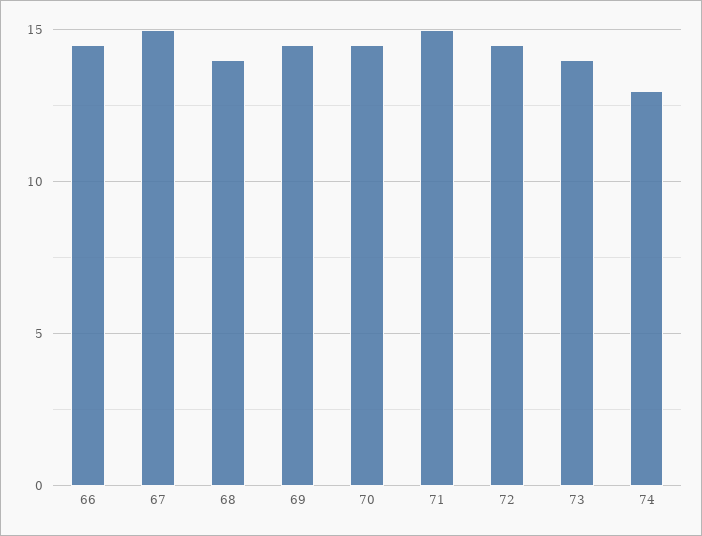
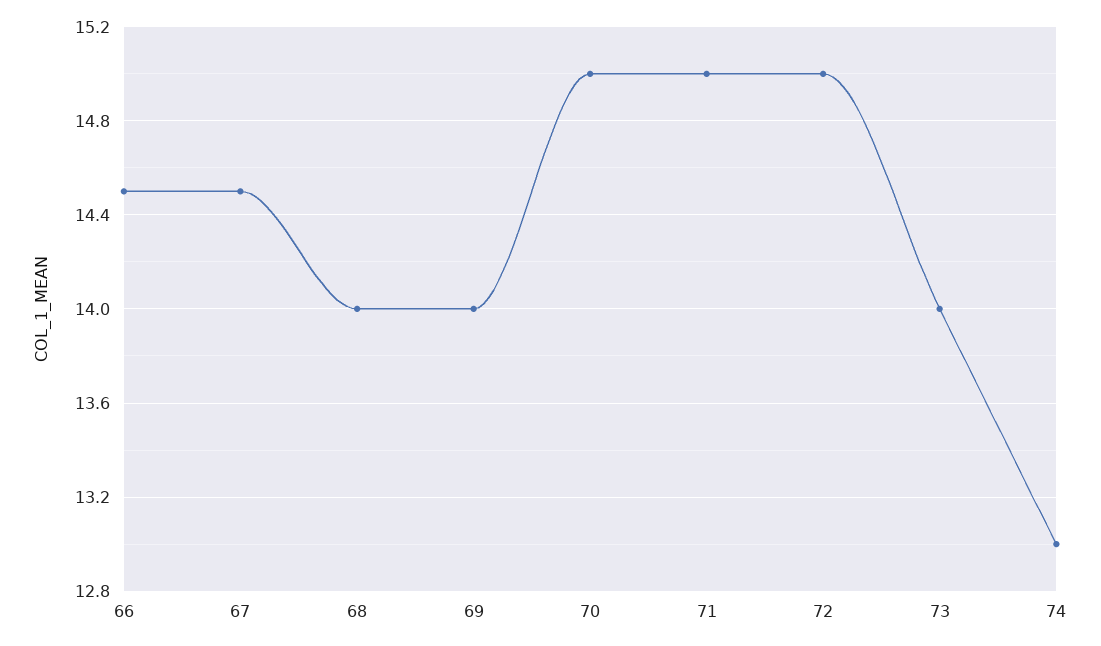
67: 15 -> 14.5
69: 14.5 -> 14
70: 14.5 -> 15
72: 14.5 -> 15

